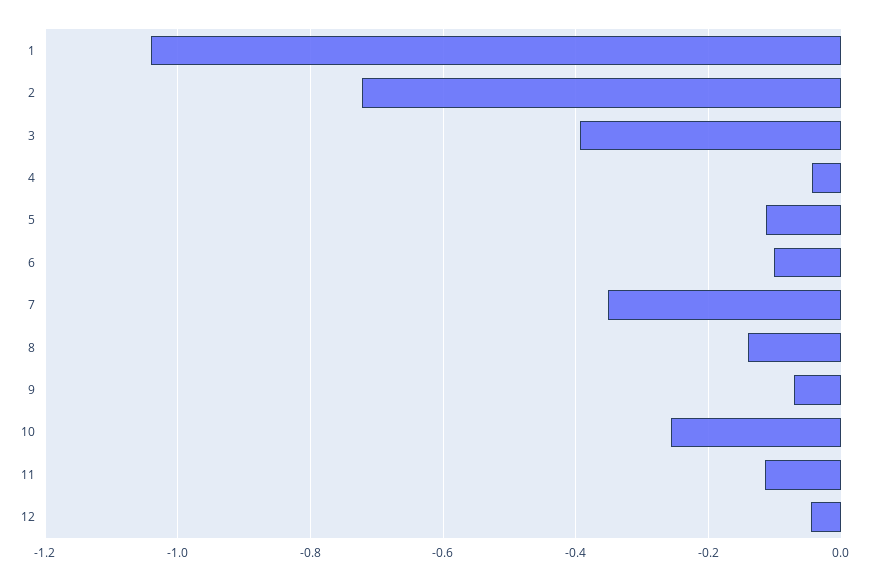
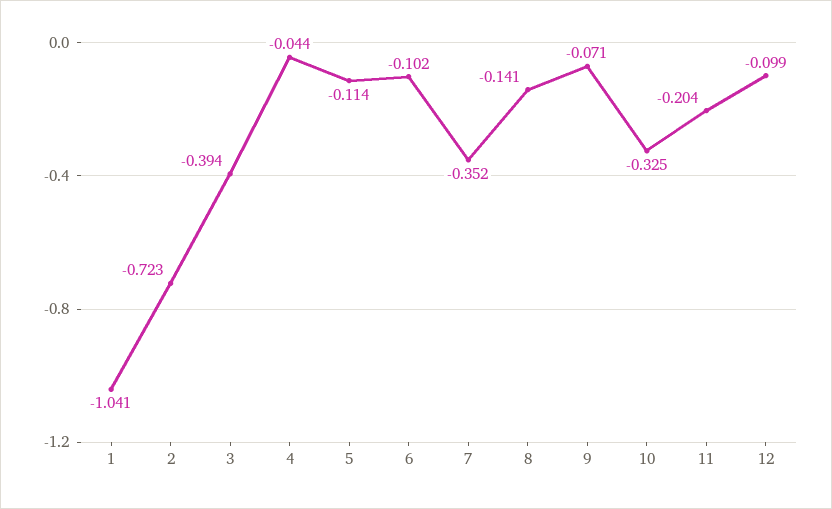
10: -0.26 -> -0.325
11: -0.12 -> -0.204
12: -0.04 -> -0.099

